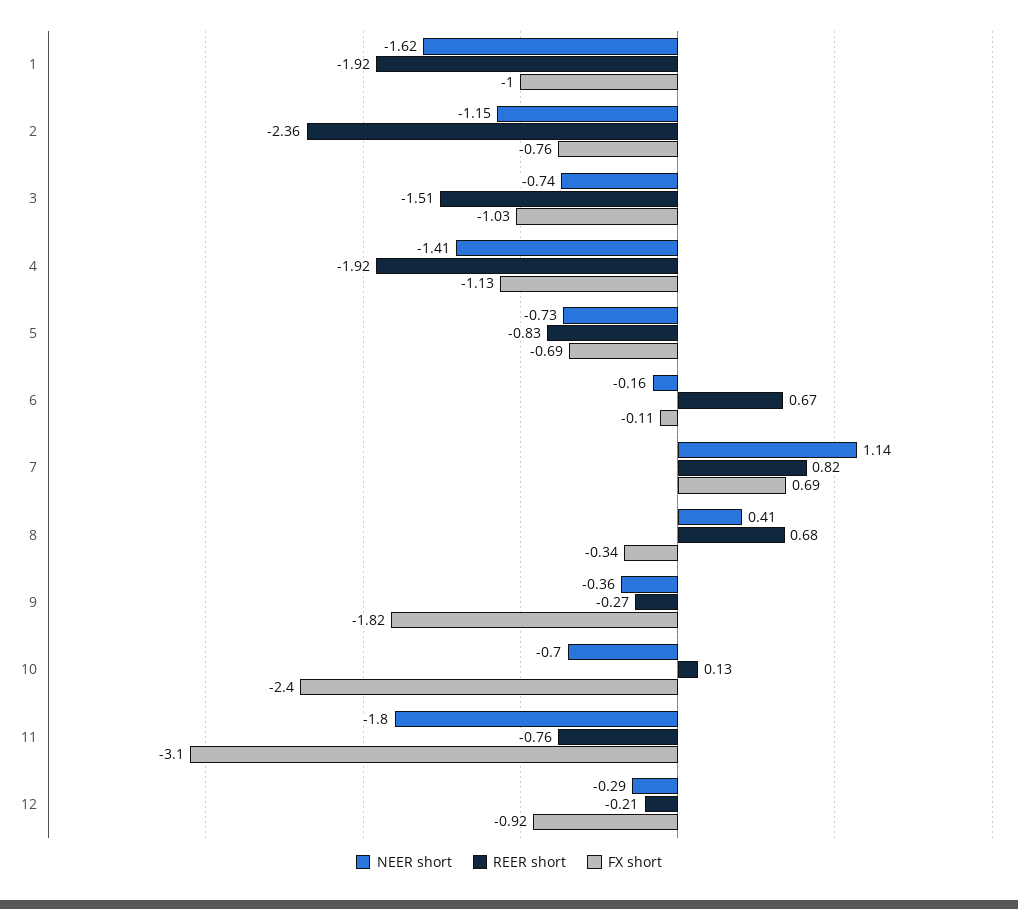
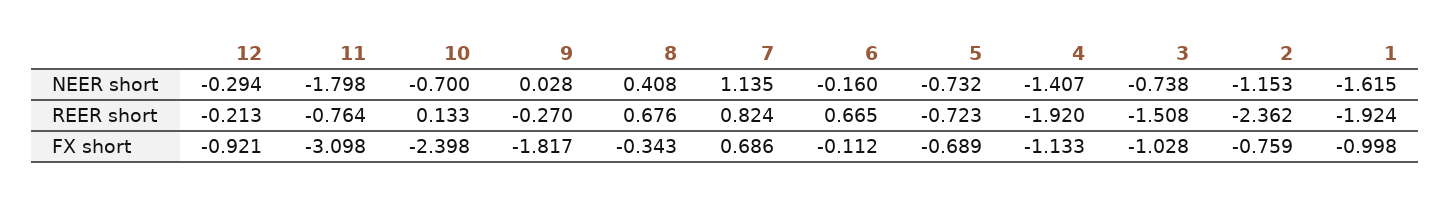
REER short, 5: -0.83 -> -0.723
NEER short, 9: -0.36 -> 0.028

